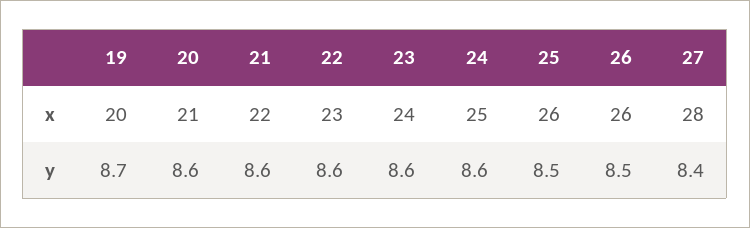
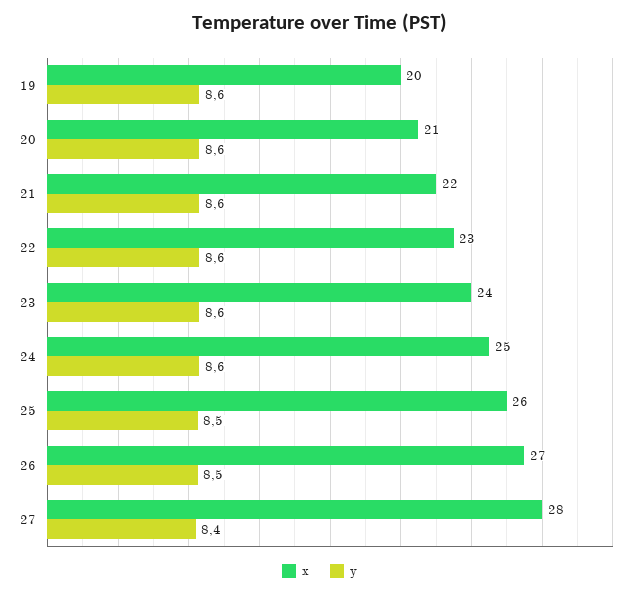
x, 26: 26 -> 27
y, 19: 8.7 -> 8.6

